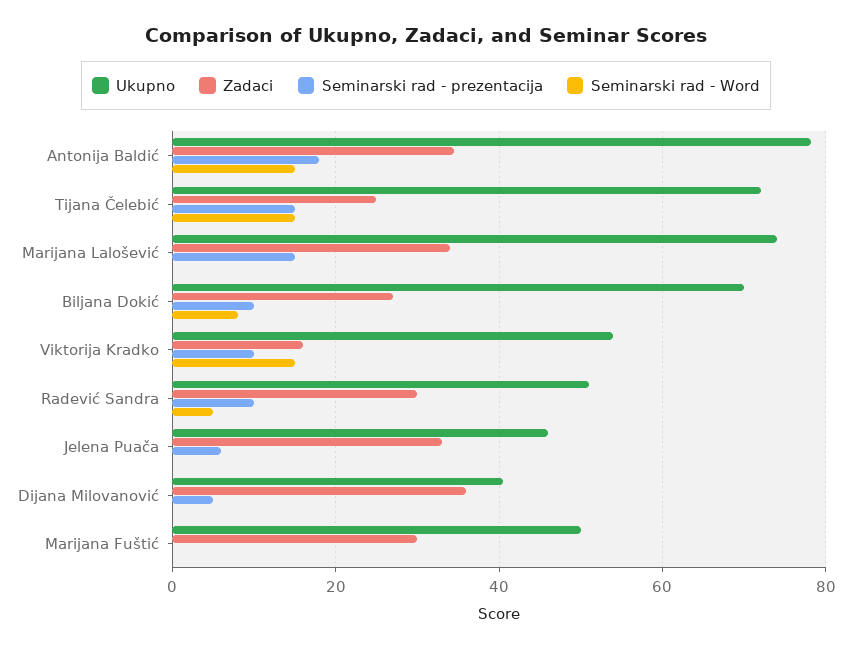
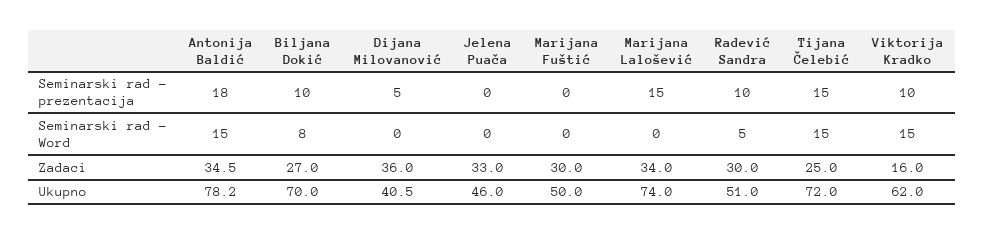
Ukupno, Viktorija Kradko: 54 -> 62
Seminarski rad - prezentacija, Jelena Puača: 6 -> 0

